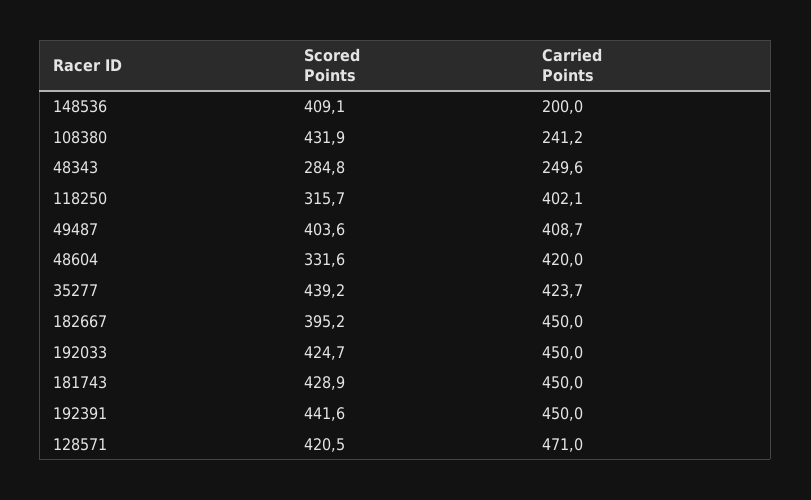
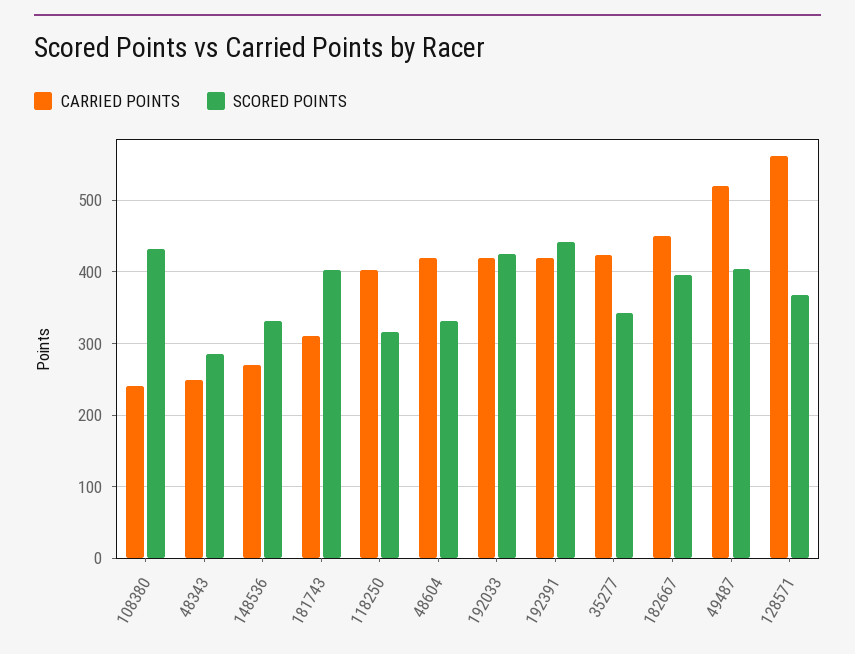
Scored Points, 148536: 409.1 -> 330
Carried Points, 148536: 200 -> 270
Carried Points, 49487: 408.7 -> 520
Scored Points, 35277: 439.2 -> 340
Carried Points, 192033: 450 -> 420
Scored Points, 181743: 428.9 -> 400
Carried Points, 181743: 450 -> 310
Carried Points, 192391: 450 -> 420
Scored Points, 128571: 420.5 -> 370
Carried Points, 128571: 471 -> 560

